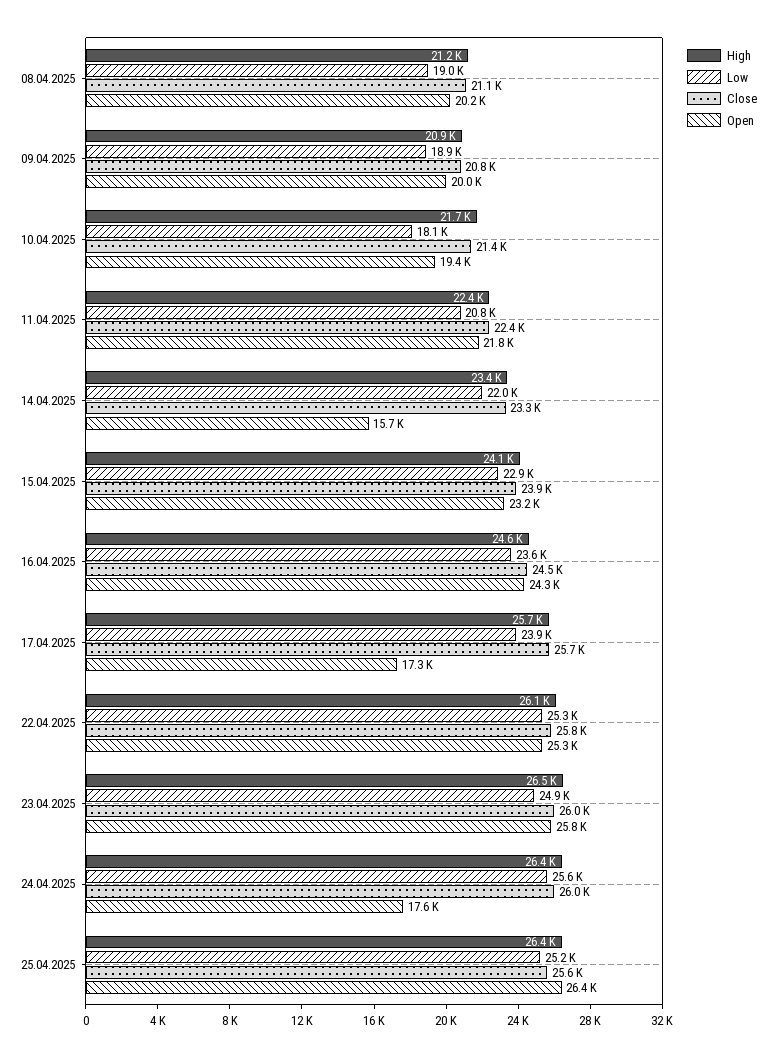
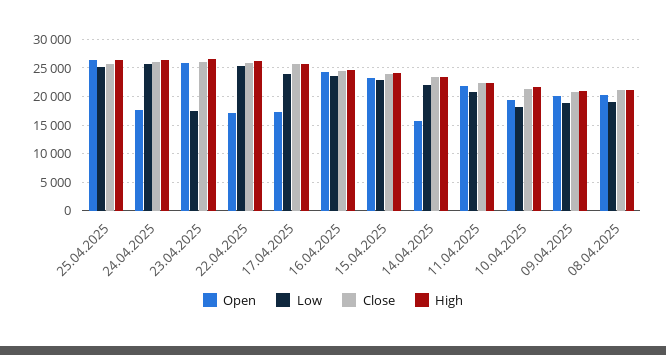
Open, 22.04.2025: 25300 -> 17500
Low, 23.04.2025: 24900 -> 17500

